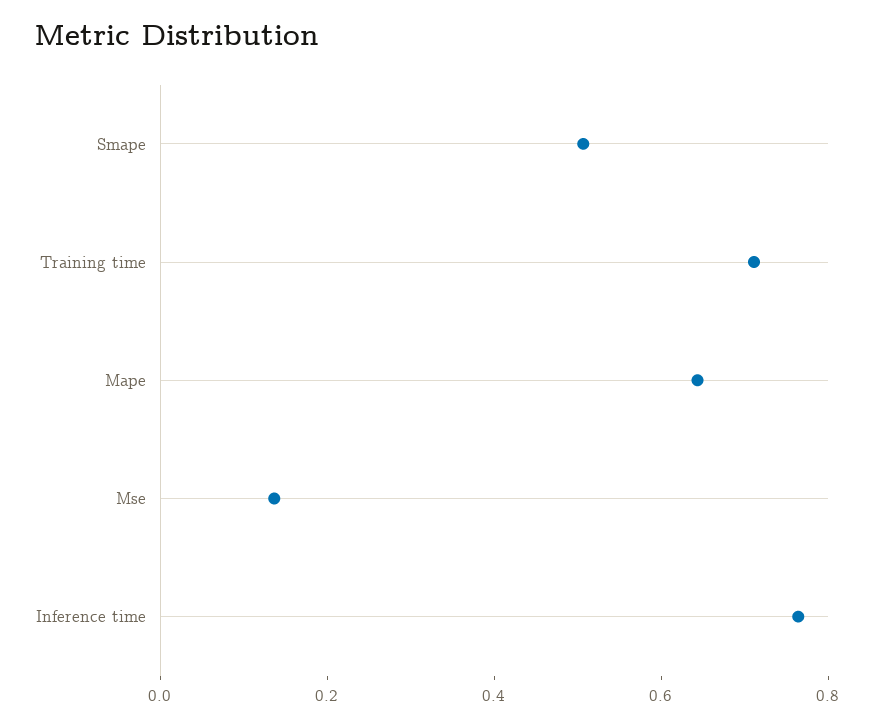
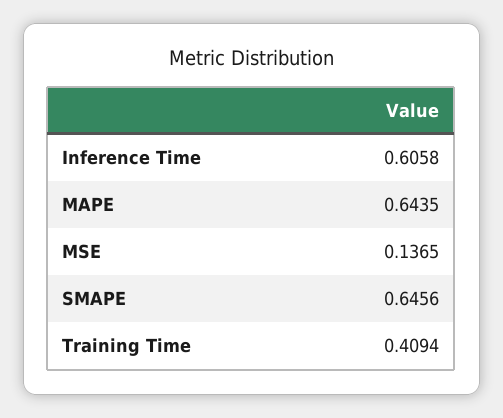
Smape: 0.5 -> 0.6456
Training time: 0.7 -> 0.4094
Inference time: 0.75 -> 0.6058

